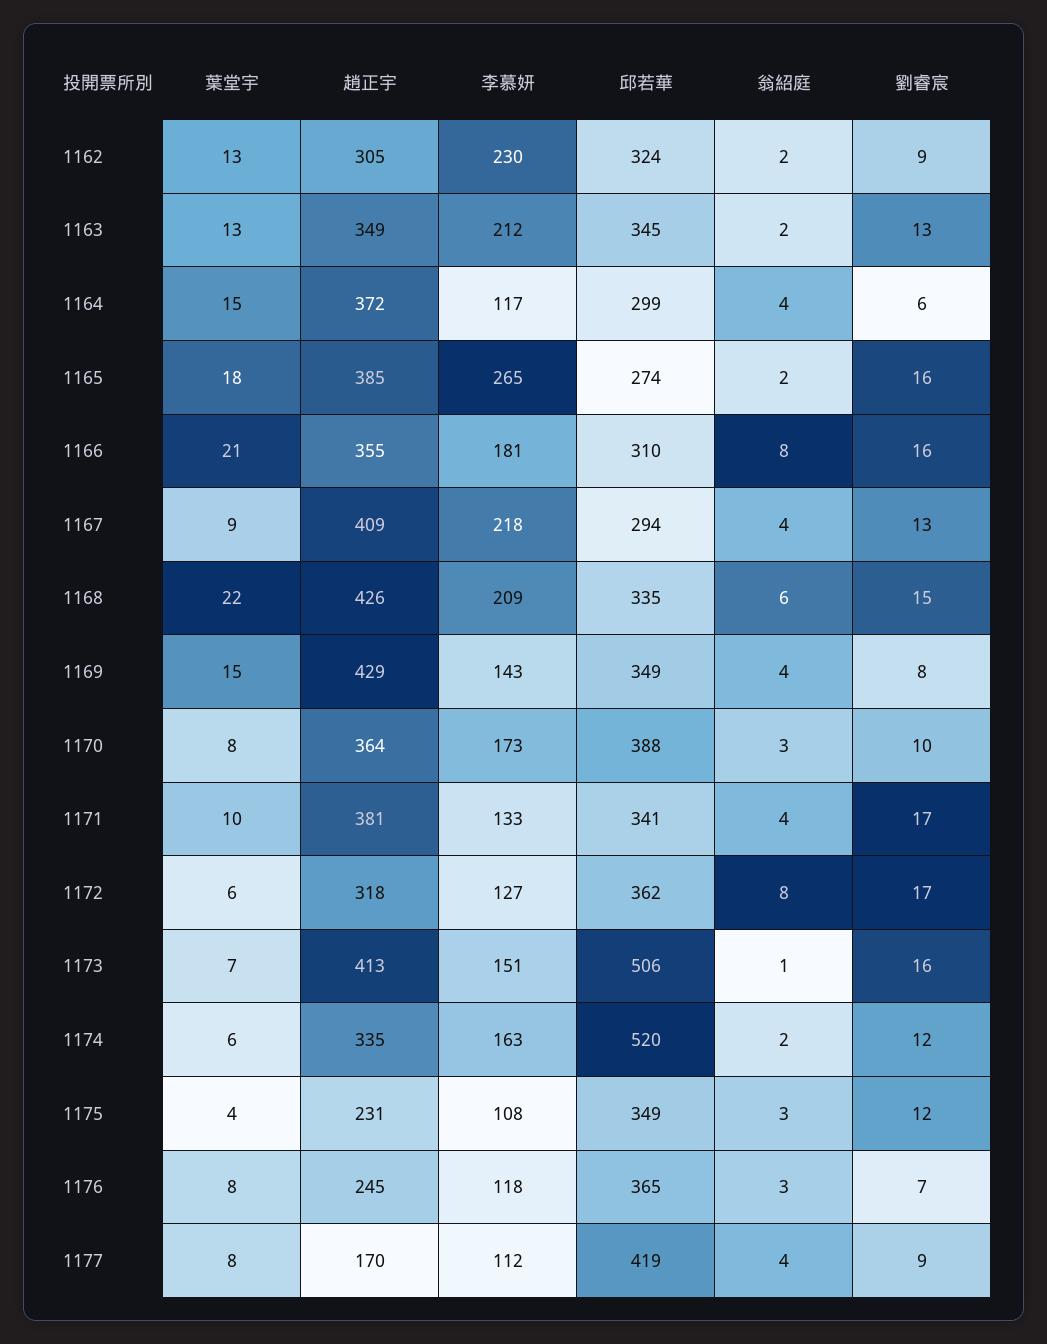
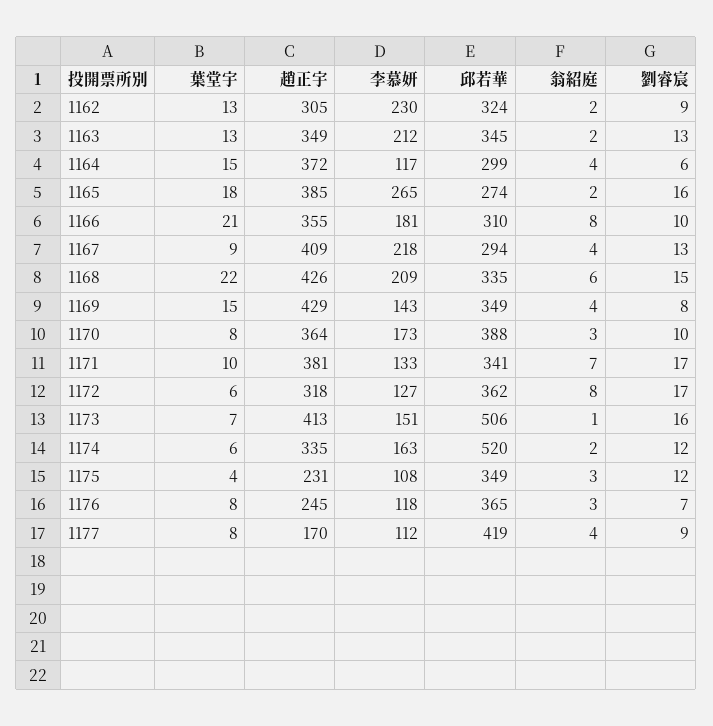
劉睿宸, 1166: 16 -> 10
翁紹庭, 1171: 4 -> 7

